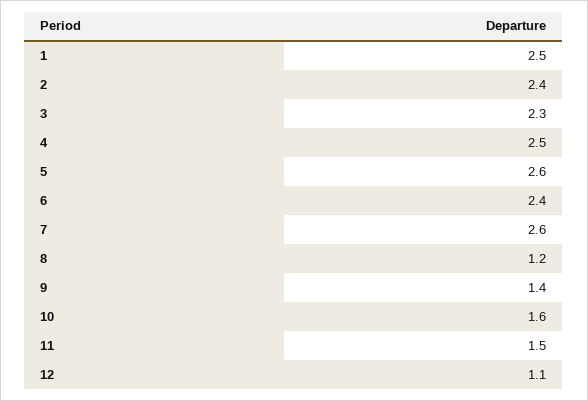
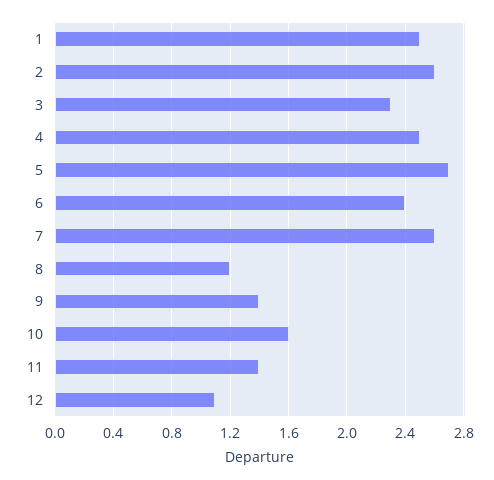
2: 2.4 -> 2.6
5: 2.6 -> 2.7
11: 1.5 -> 1.4

